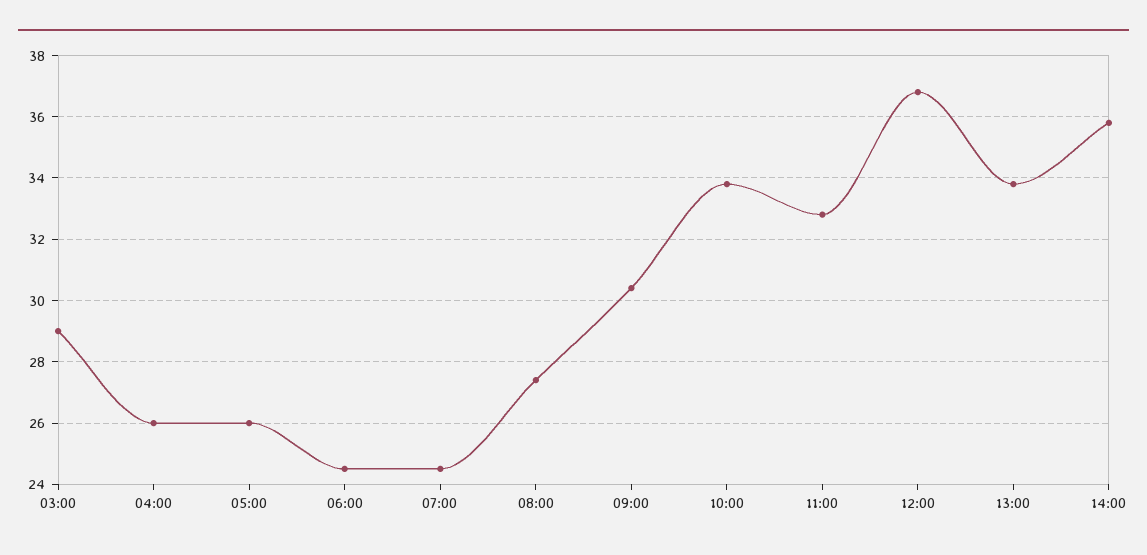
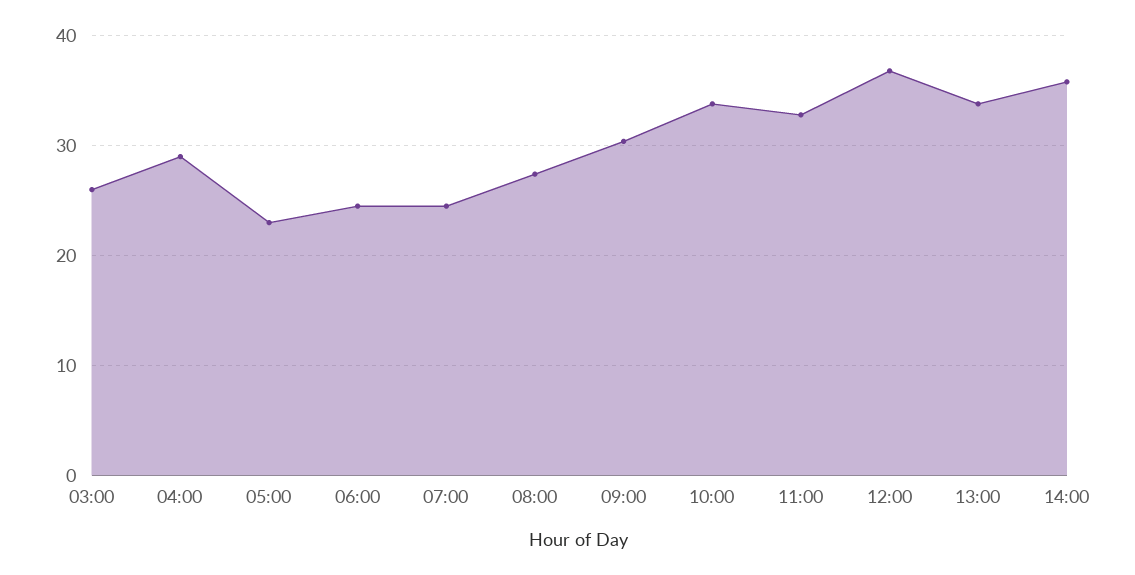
03:00: 29 -> 26
04:00: 26 -> 29
05:00: 26 -> 23

